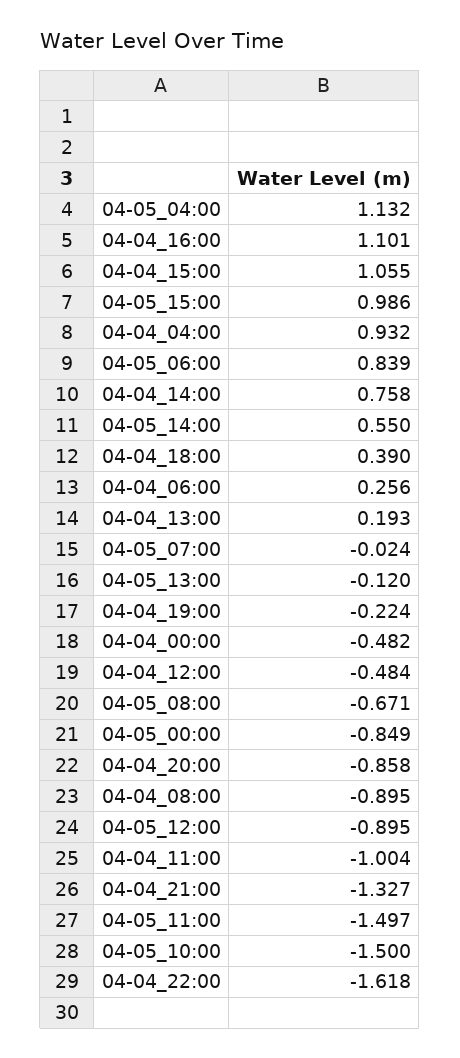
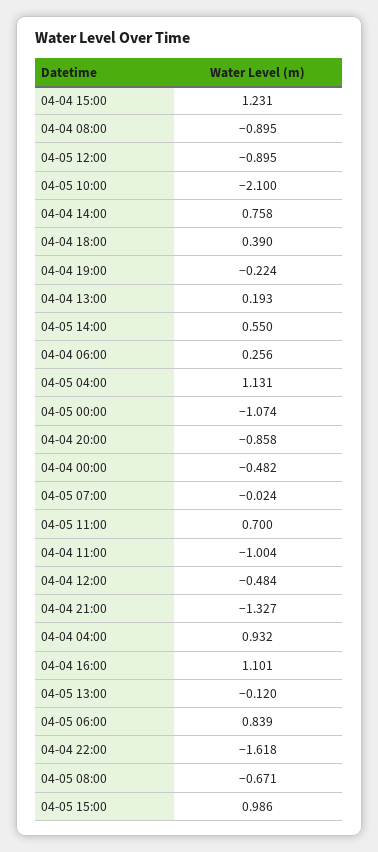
04-05_04:00: 1.132 -> 1.131
04-04_15:00: 1.055 -> 1.231
04-05_00:00: -0.849 -> -1.074
04-05_11:00: -1.497 -> 0.7
04-05_10:00: -1.5 -> -2.1

